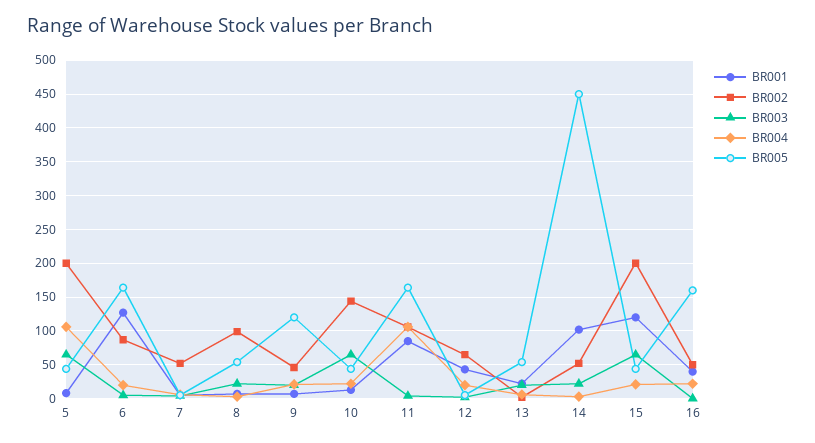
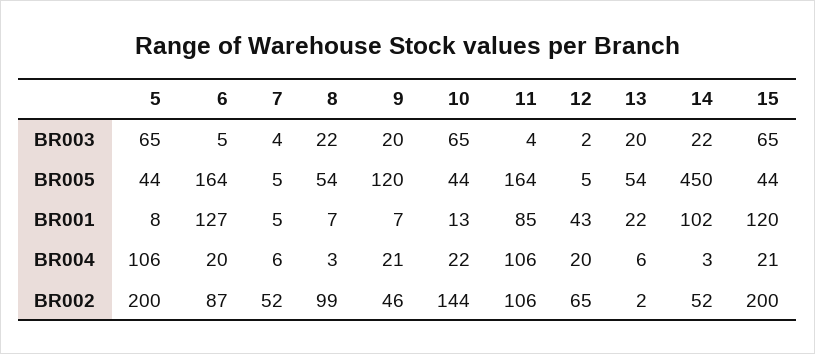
BR001, 16: 40 -> none
BR002, 16: 50 -> none
BR003, 16: 0 -> none
BR004, 16: 20 -> none
BR005, 16: 160 -> none

